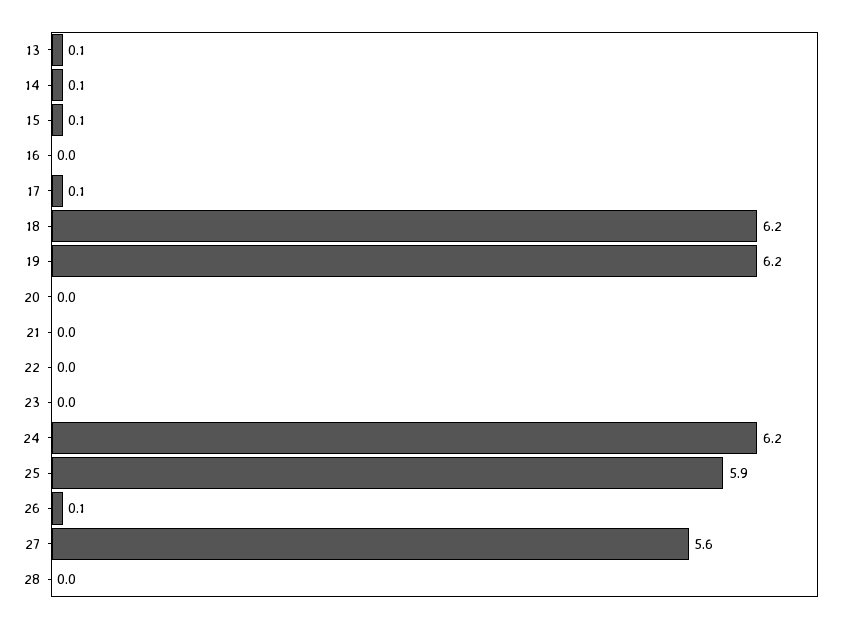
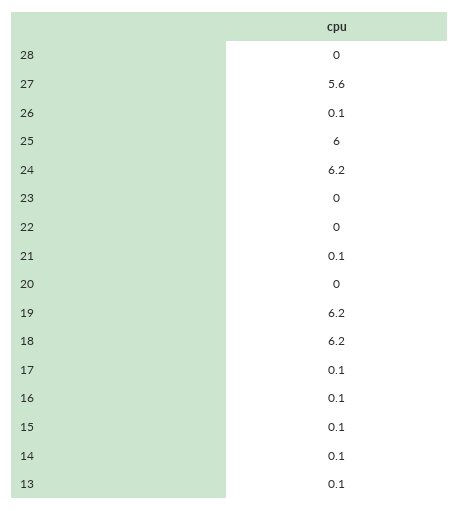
16: 0 -> 0.1
21: 0 -> 0.1
25: 5.9 -> 6

